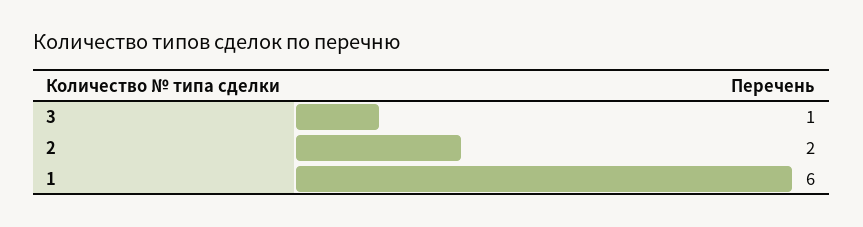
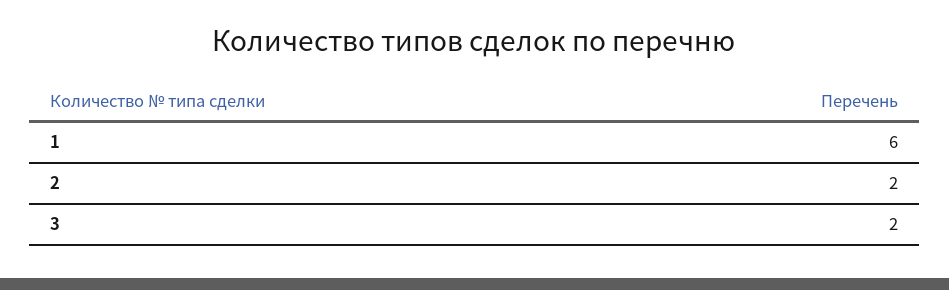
3: 1 -> 2

